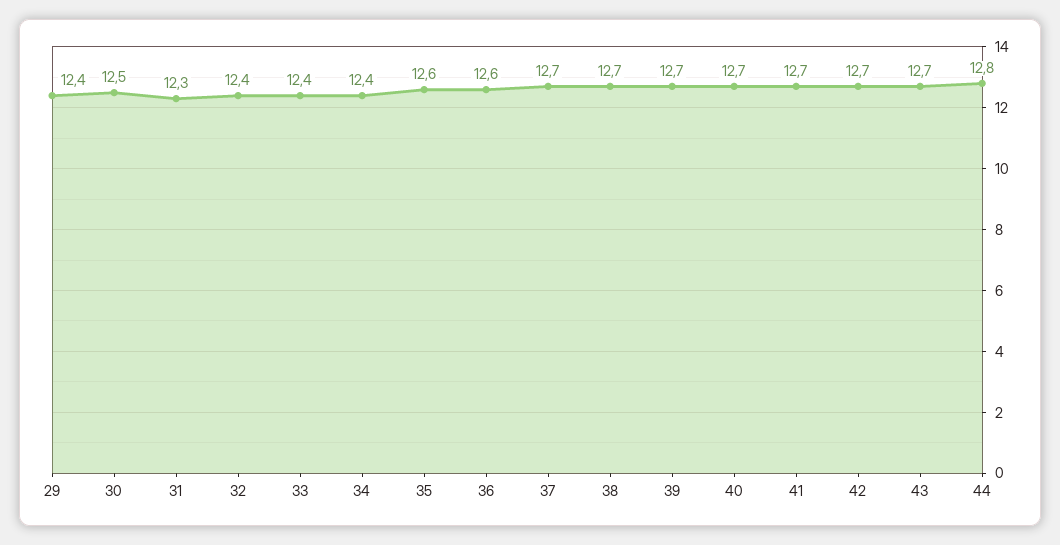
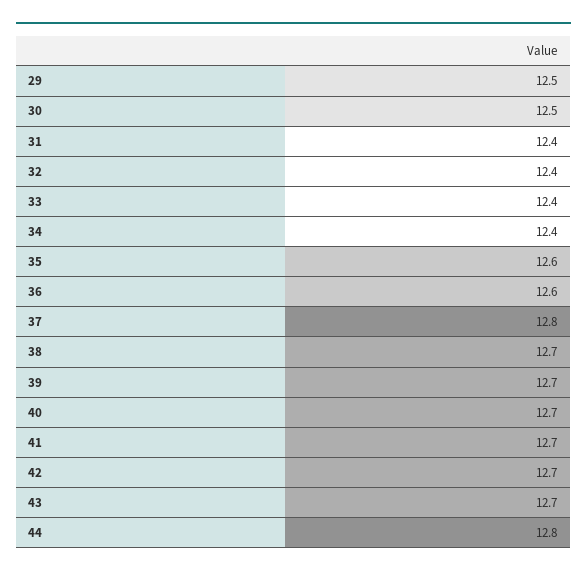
29: 12.4 -> 12.5
31: 12.3 -> 12.4
37: 12.7 -> 12.8

